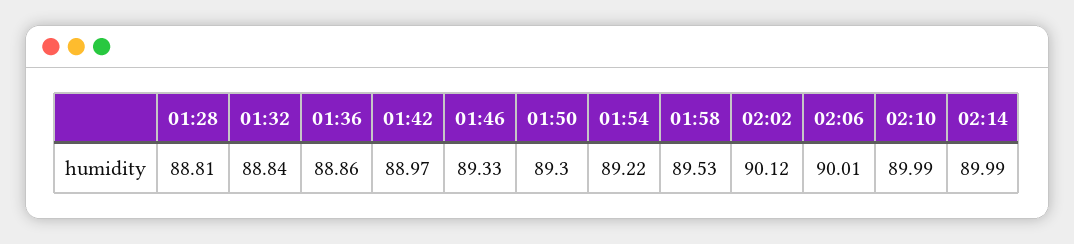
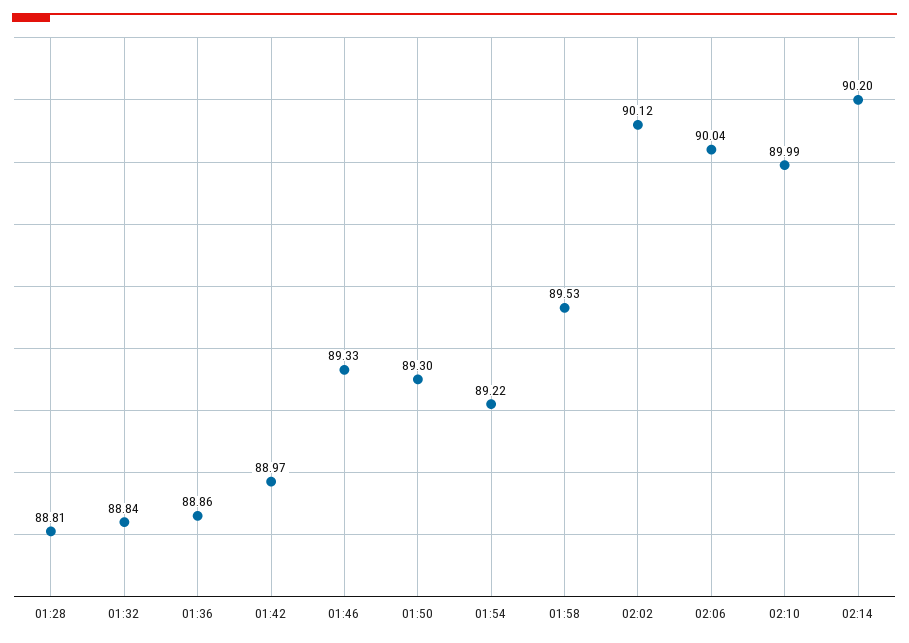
02:06: 90.01 -> 90.04
02:14: 89.99 -> 90.2

